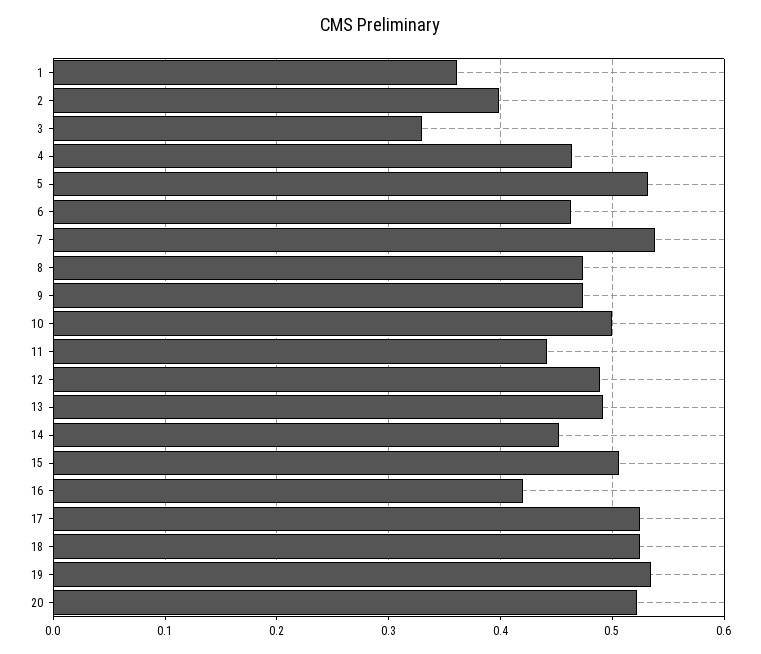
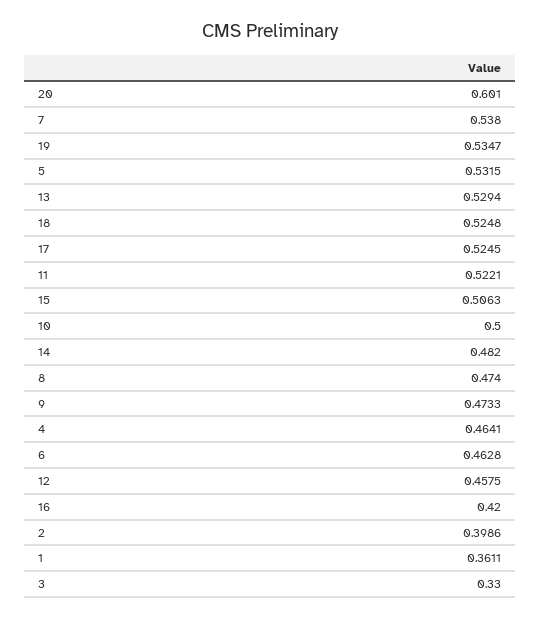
11: 0.44 -> 0.5221
12: 0.49 -> 0.4575
13: 0.49 -> 0.5294
14: 0.45 -> 0.482
20: 0.52 -> 0.601

